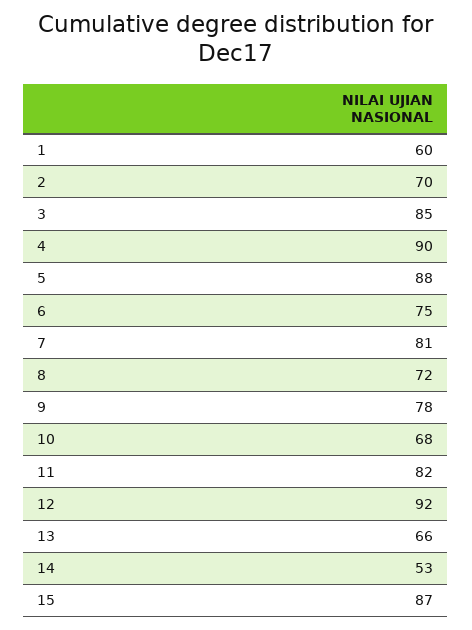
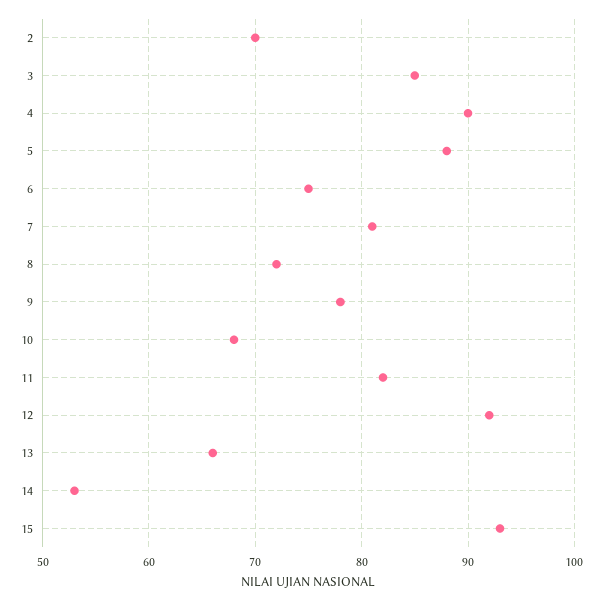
1: 60 -> none
15: 87 -> 93

